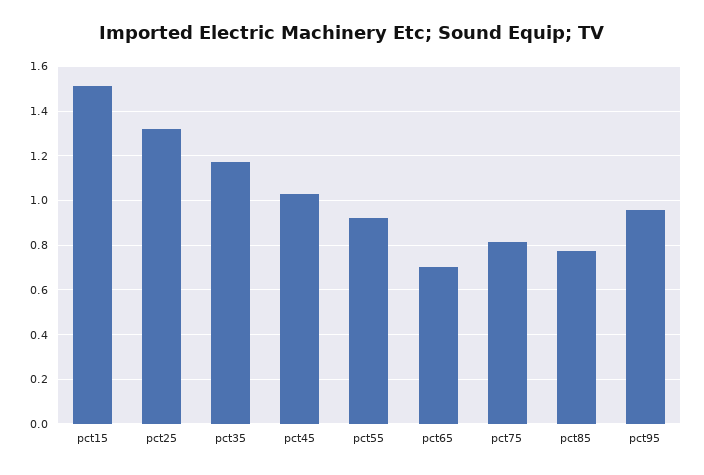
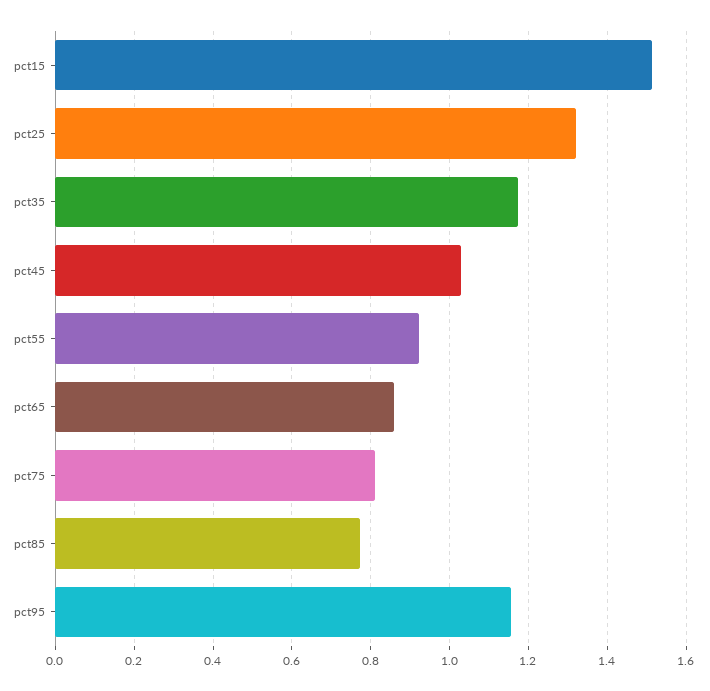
pct65: 0.7 -> 0.86
pct95: 0.95 -> 1.16

